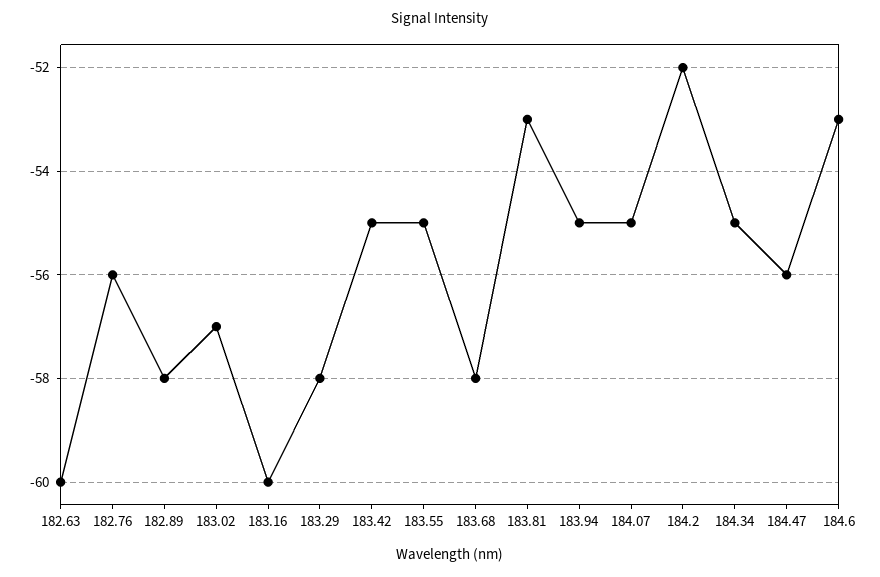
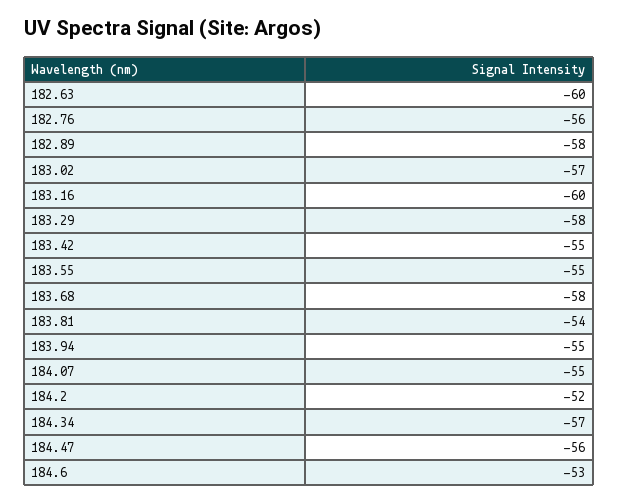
183.81: -53 -> -54
184.34: -55 -> -57

